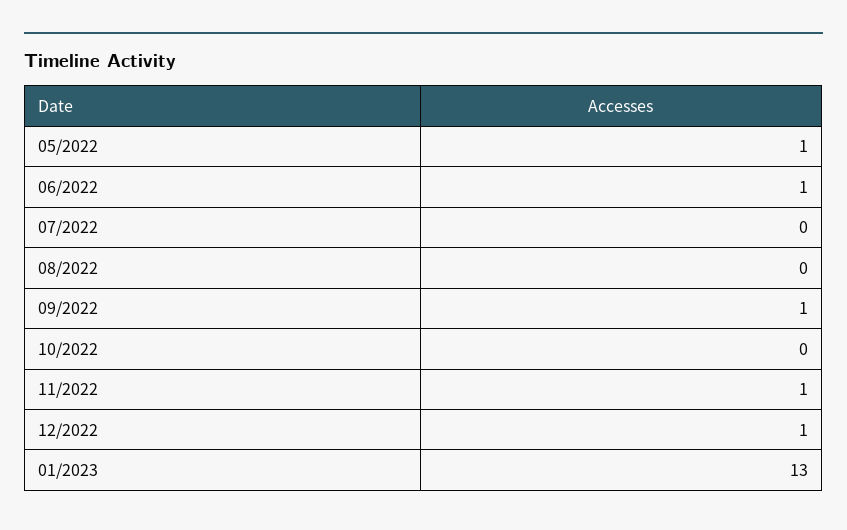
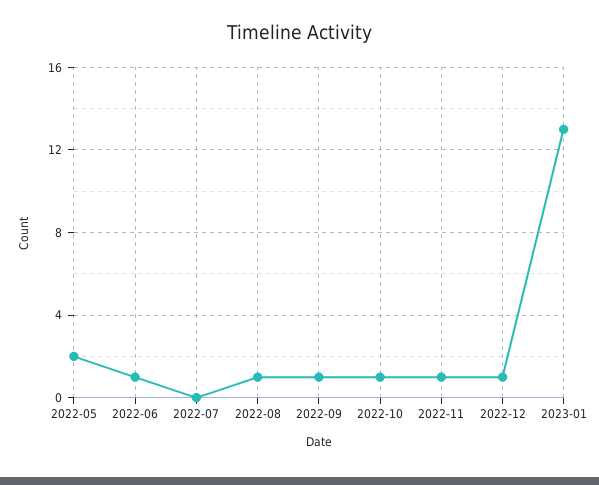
05/2022: 1 -> 2
08/2022: 0 -> 1
10/2022: 0 -> 1

